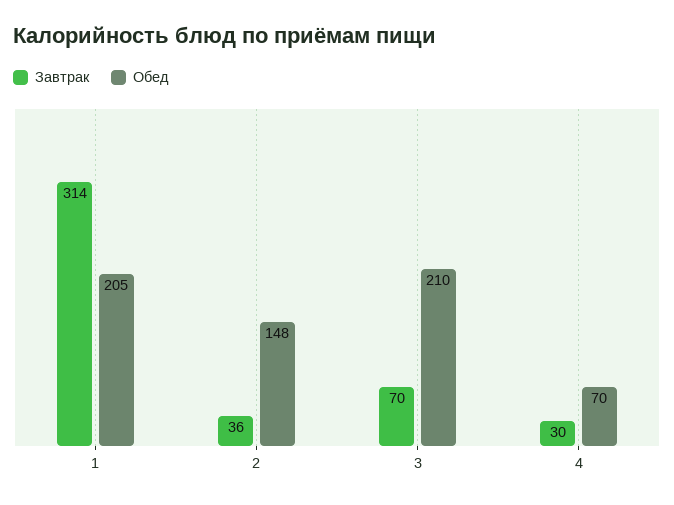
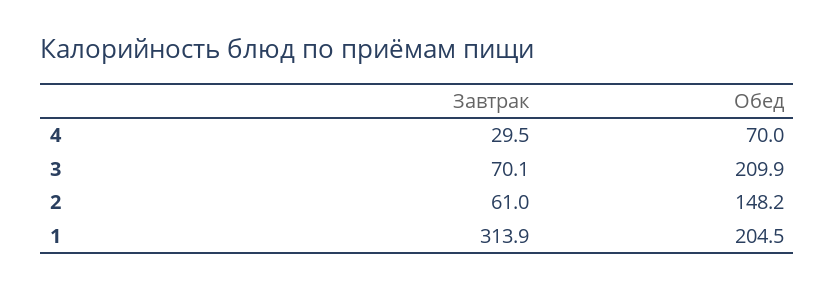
Завтрак, 2: 36 -> 61

